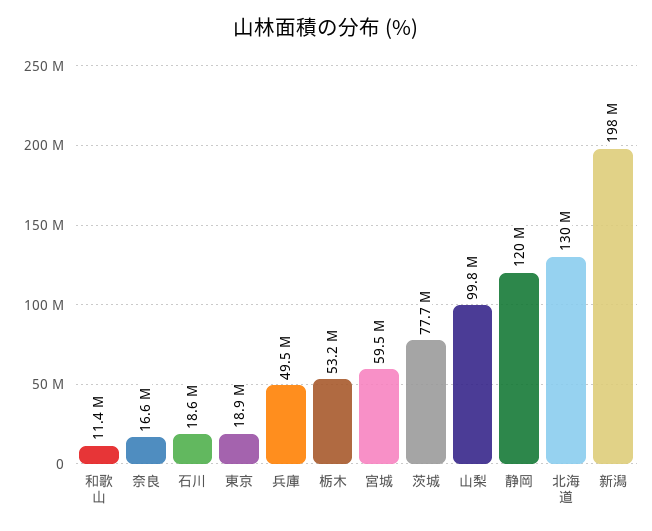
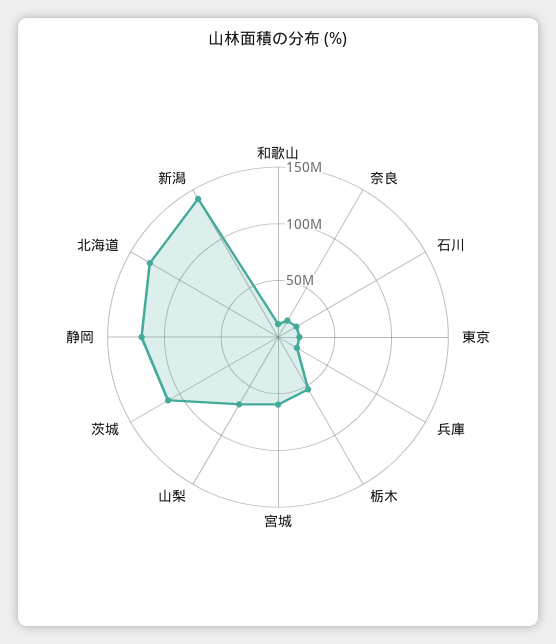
兵庫: 49500000 -> 20000000
茨城: 77700000 -> 110000000
山梨: 99800000 -> 70000000
新潟: 198000000 -> 140000000

